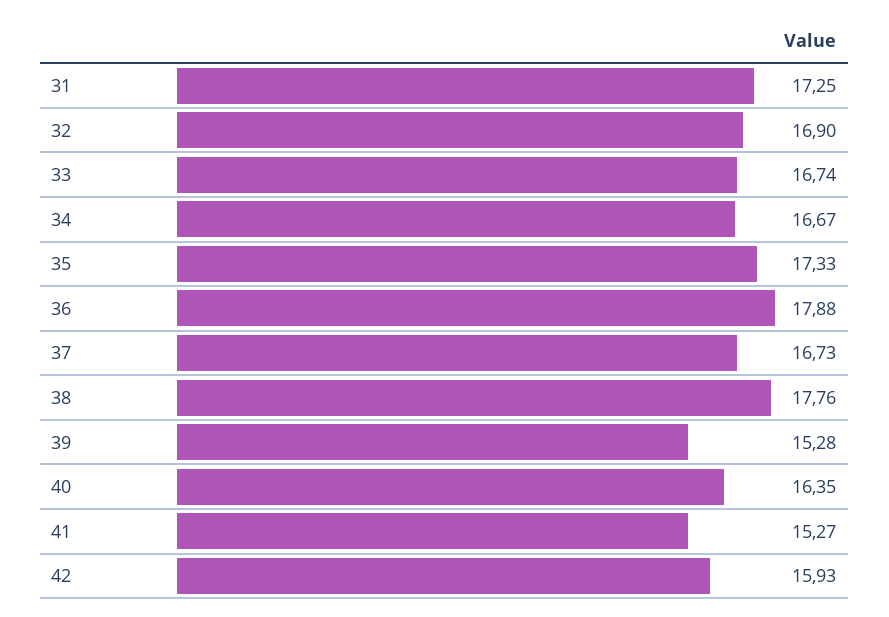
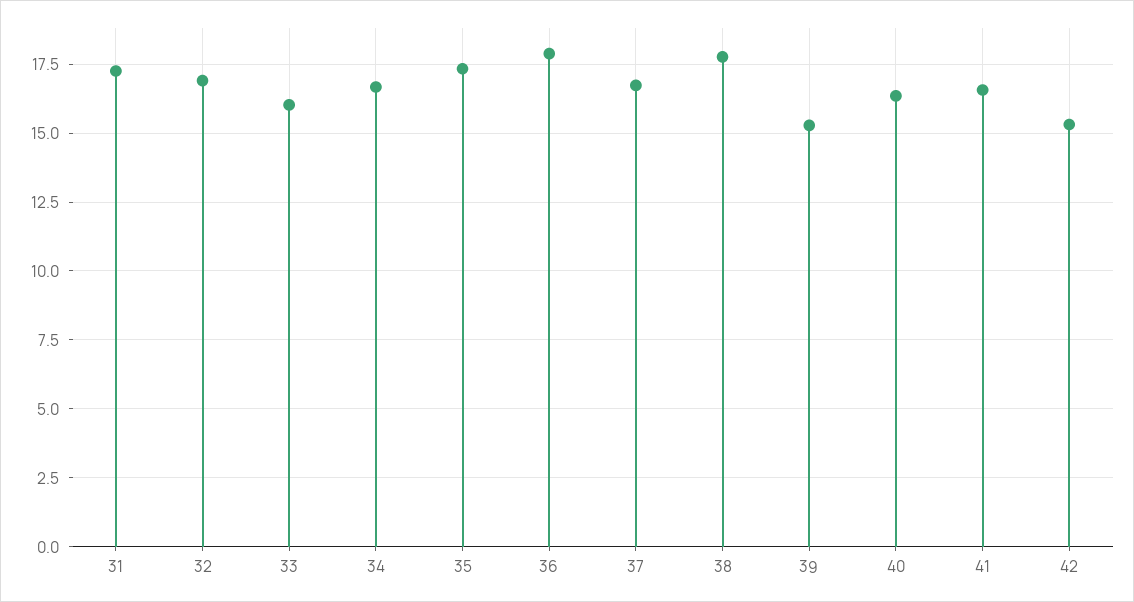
33: 16.74 -> 16
41: 15.27 -> 16.5
42: 15.93 -> 15.25

